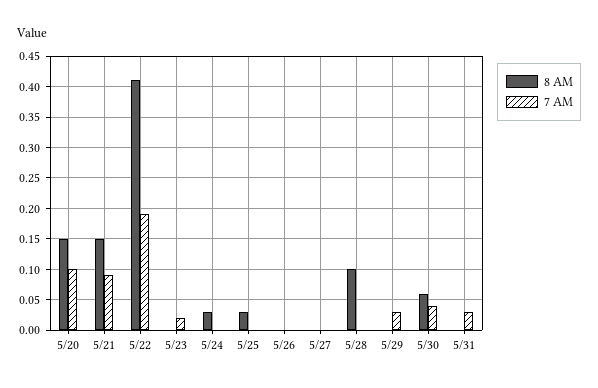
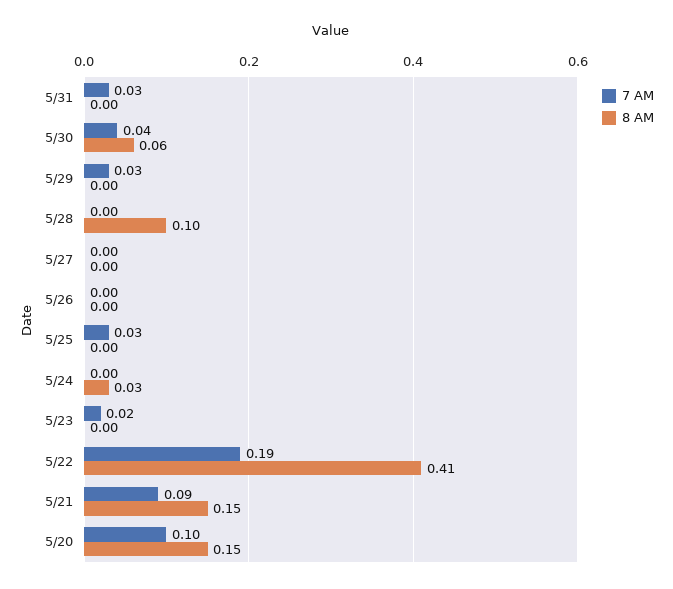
8 AM, 5/25: 0.03 -> 0
7 AM, 5/25: 0 -> 0.03

